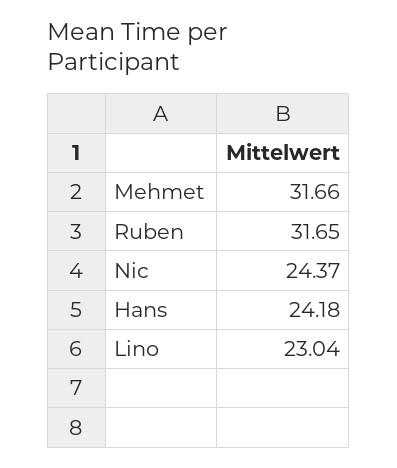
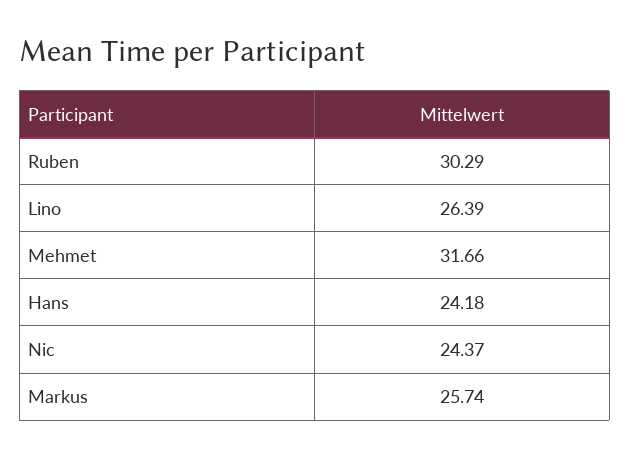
Ruben: 31.65 -> 30.29
Lino: 23.04 -> 26.39
Markus: none -> 25.74

